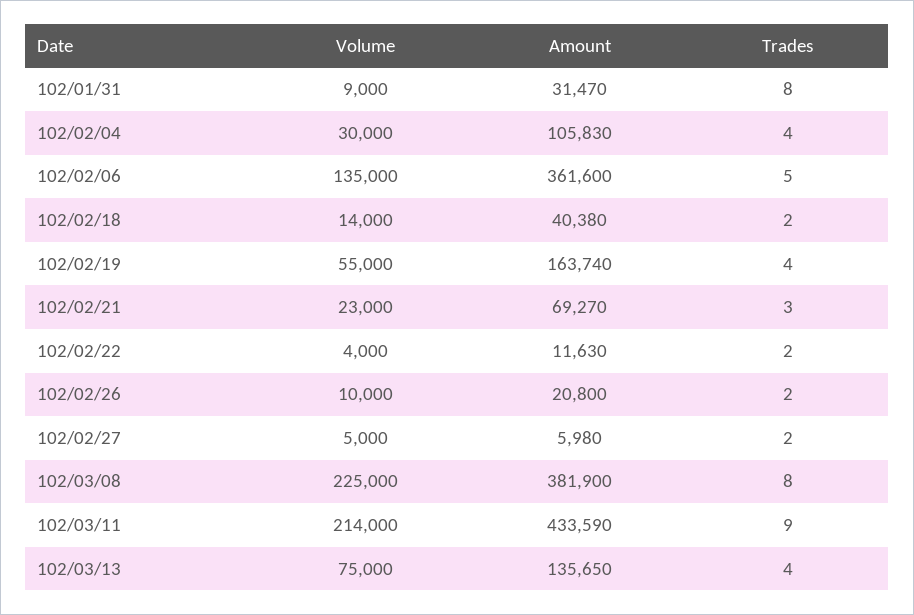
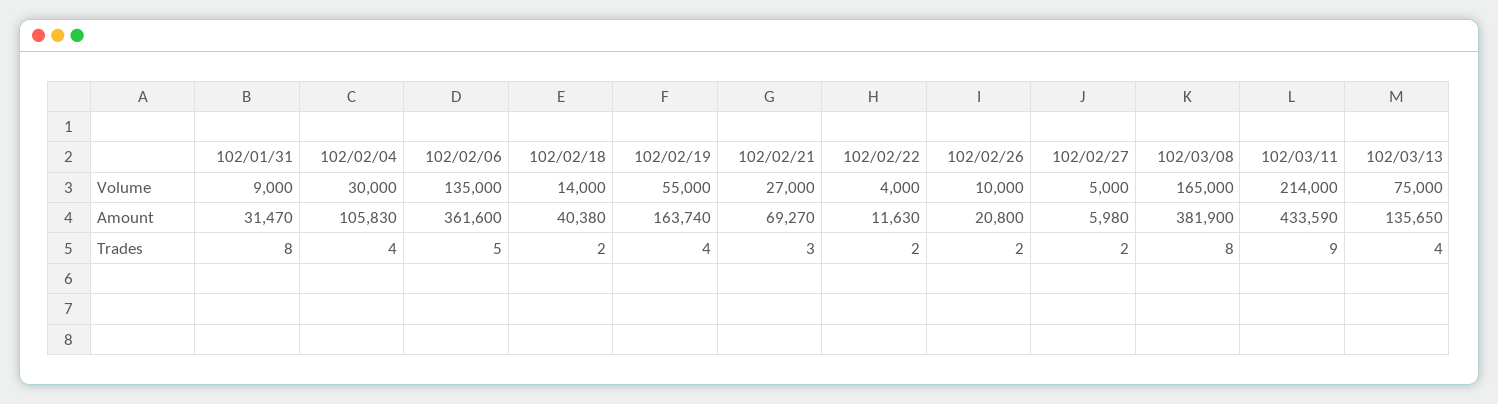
Volume, 102/02/21: 23000 -> 27000
Volume, 102/03/08: 225000 -> 165000

